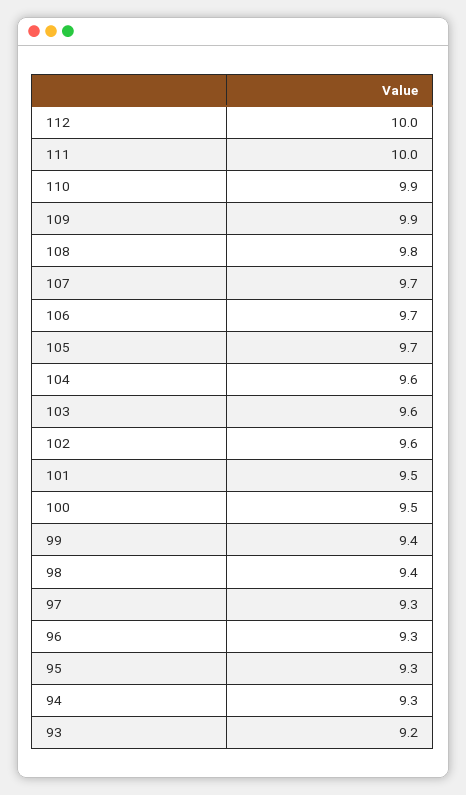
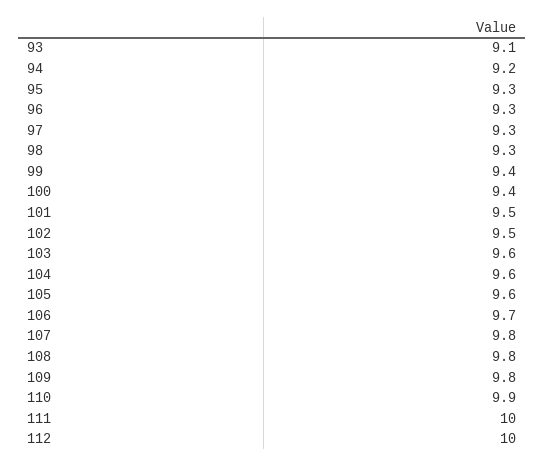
109: 9.9 -> 9.8
107: 9.7 -> 9.8
105: 9.7 -> 9.6
102: 9.6 -> 9.5
100: 9.5 -> 9.4
98: 9.4 -> 9.3
94: 9.3 -> 9.2
93: 9.2 -> 9.1

